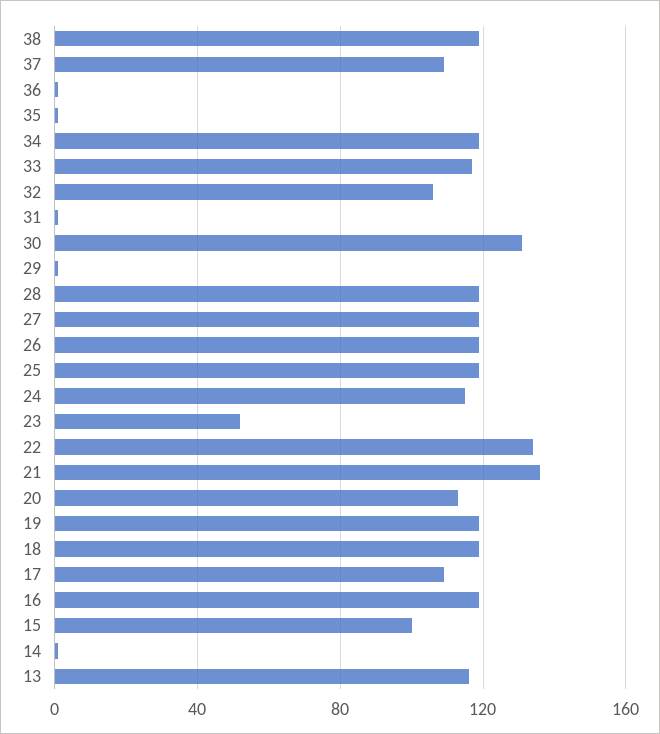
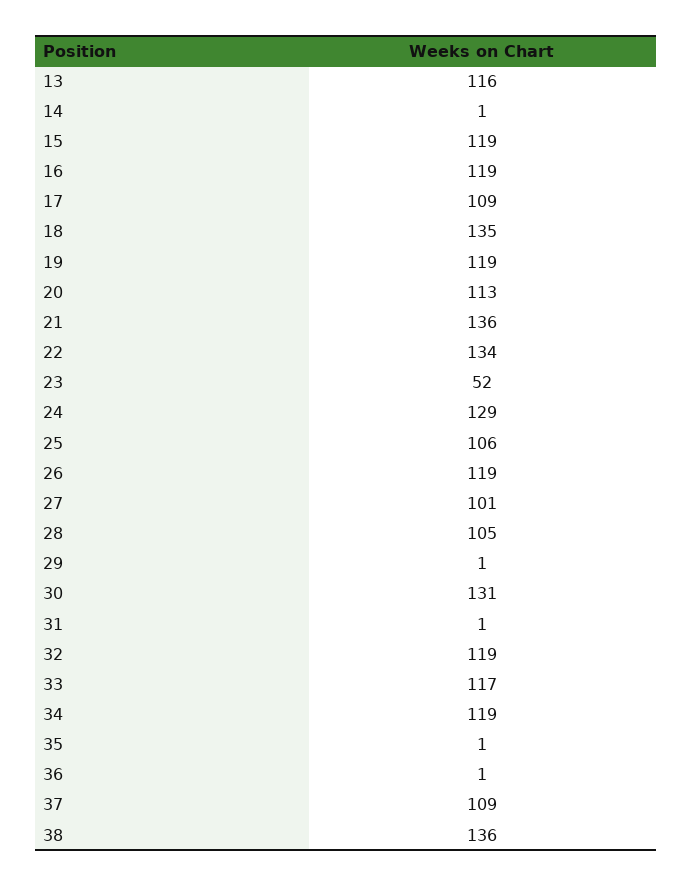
38: 120 -> 136
32: 105 -> 119
28: 120 -> 105
27: 120 -> 101
25: 120 -> 106
24: 115 -> 129
18: 120 -> 135
15: 100 -> 119

